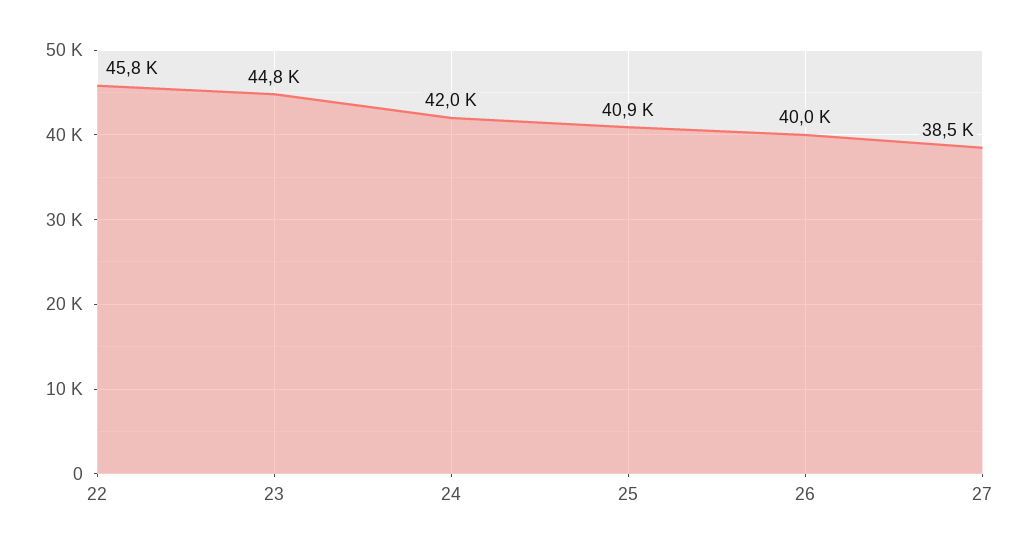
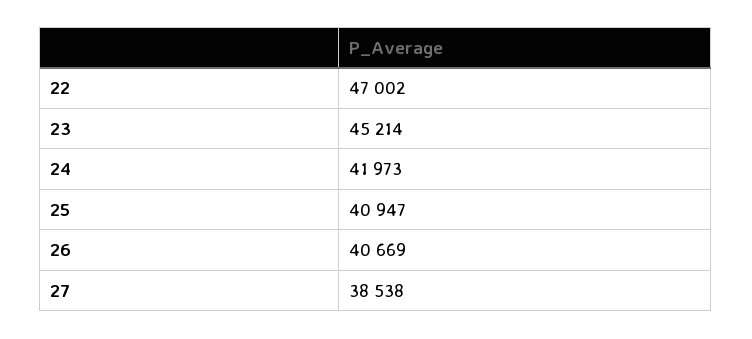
22: 45800 -> 47002
23: 44800 -> 45214
26: 40000 -> 40669

